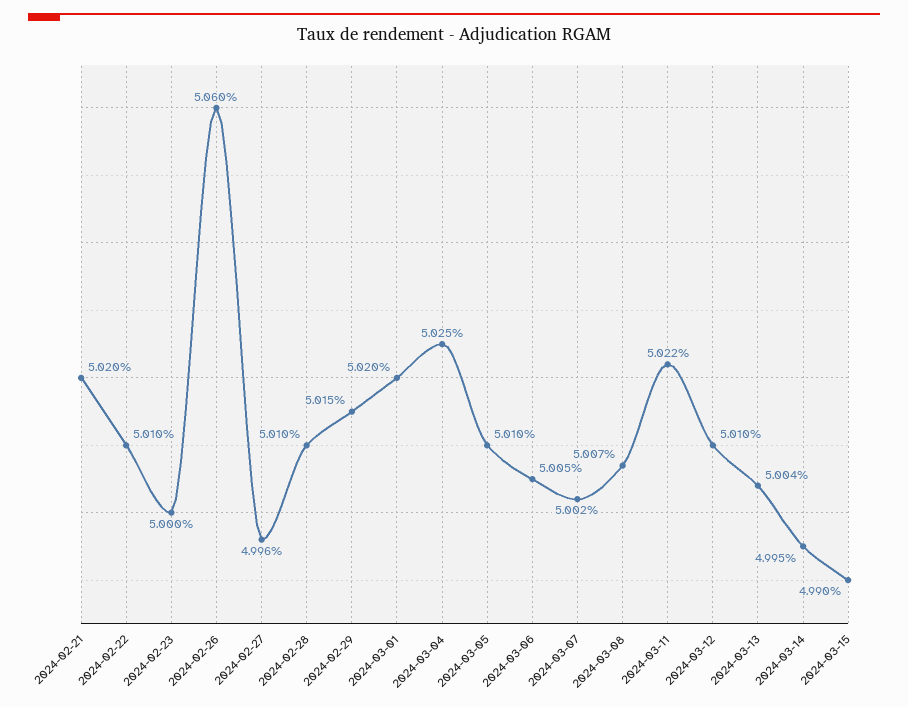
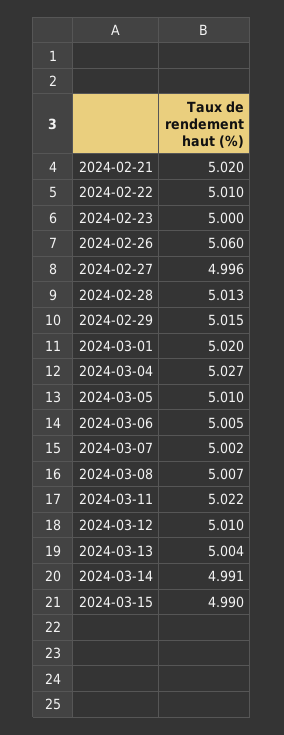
2024-02-28: 5.01 -> 5.013
2024-03-04: 5.025 -> 5.027
2024-03-14: 4.995 -> 4.991

